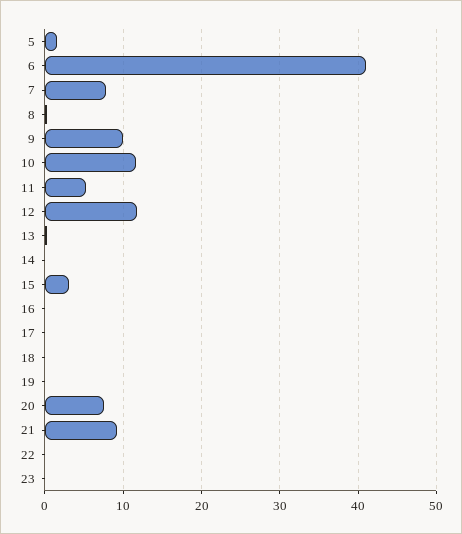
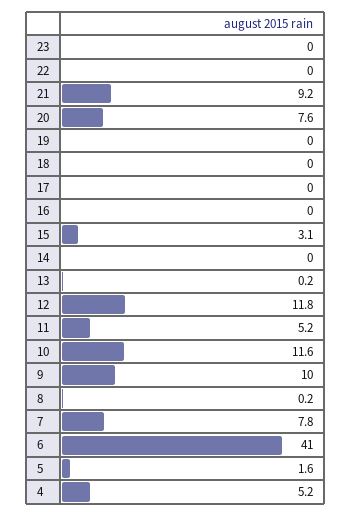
4: none -> 5.2

